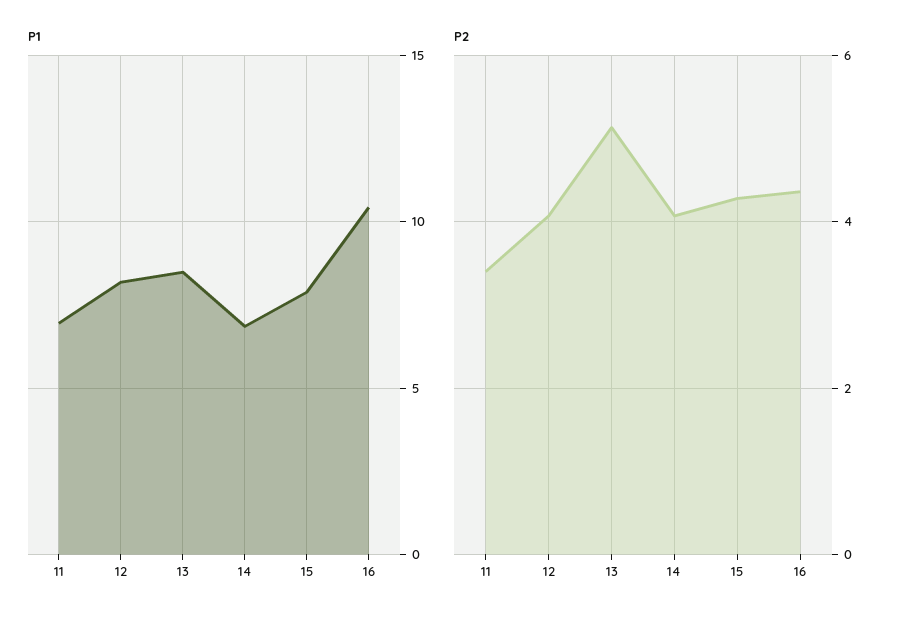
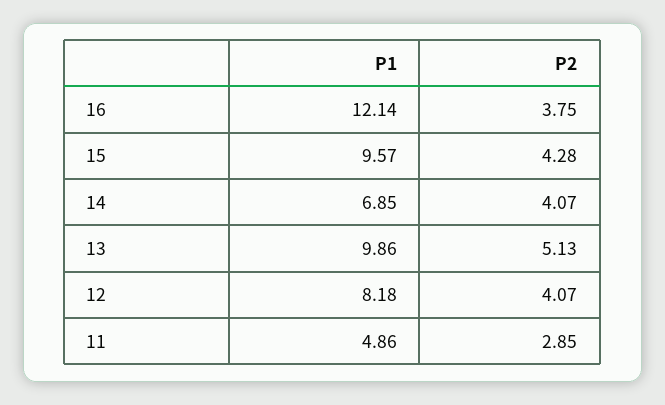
P1, 11: 7 -> 4.86
P1, 13: 8.5 -> 9.86
P1, 15: 8 -> 9.57
P1, 16: 10.5 -> 12.14
P2, 11: 3.4 -> 2.85
P2, 16: 4.4 -> 3.75

